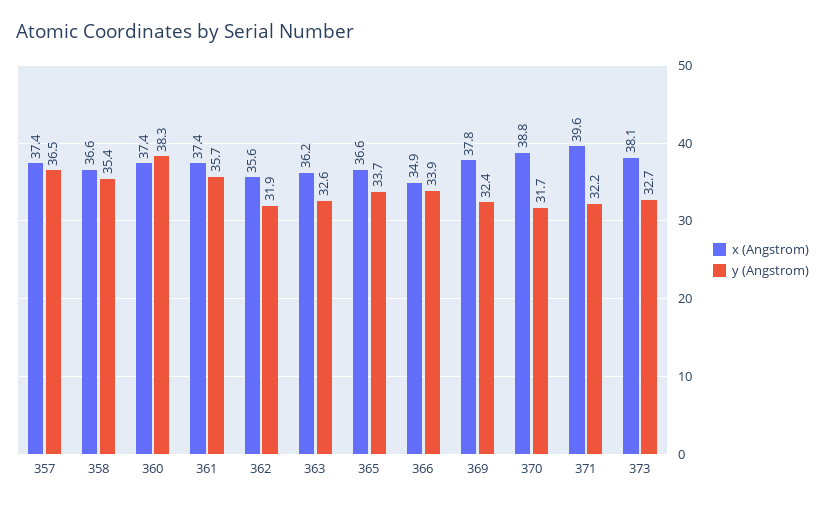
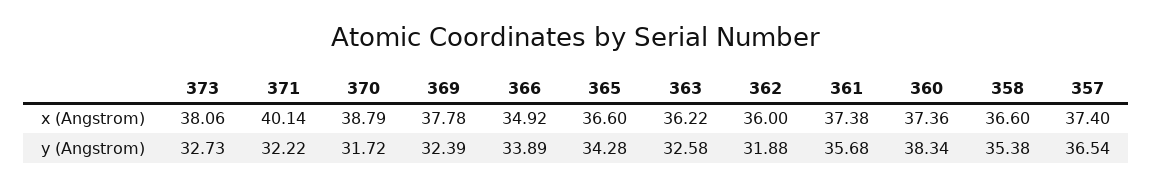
x (Angstrom), 362: 35.6 -> 36
y (Angstrom), 365: 33.7 -> 34.28
x (Angstrom), 371: 39.6 -> 40.14

